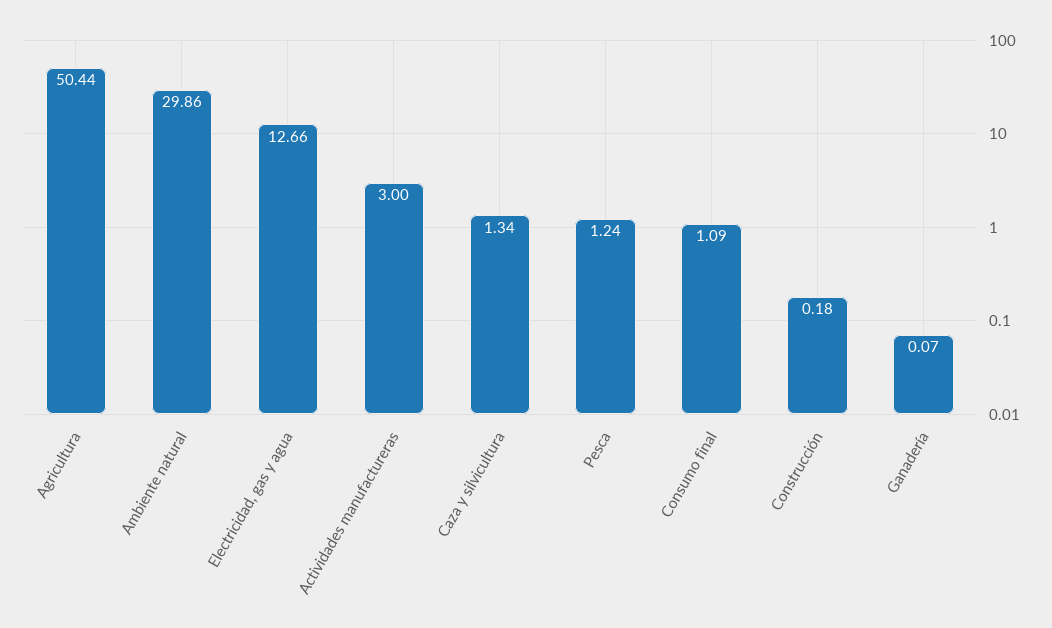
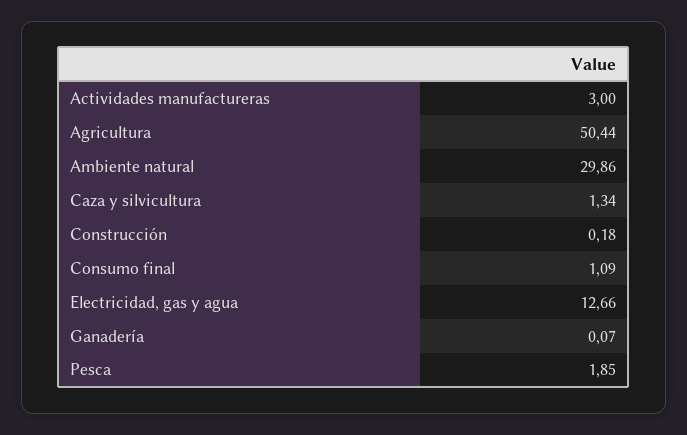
Pesca: 1.24 -> 1.85

